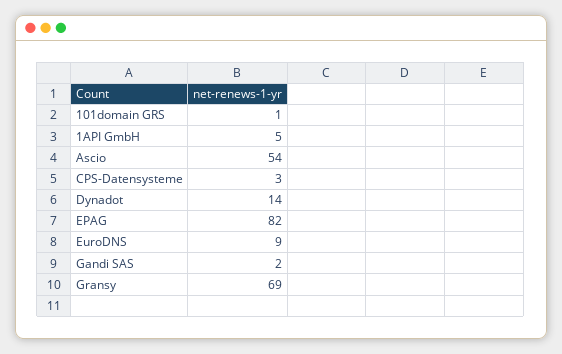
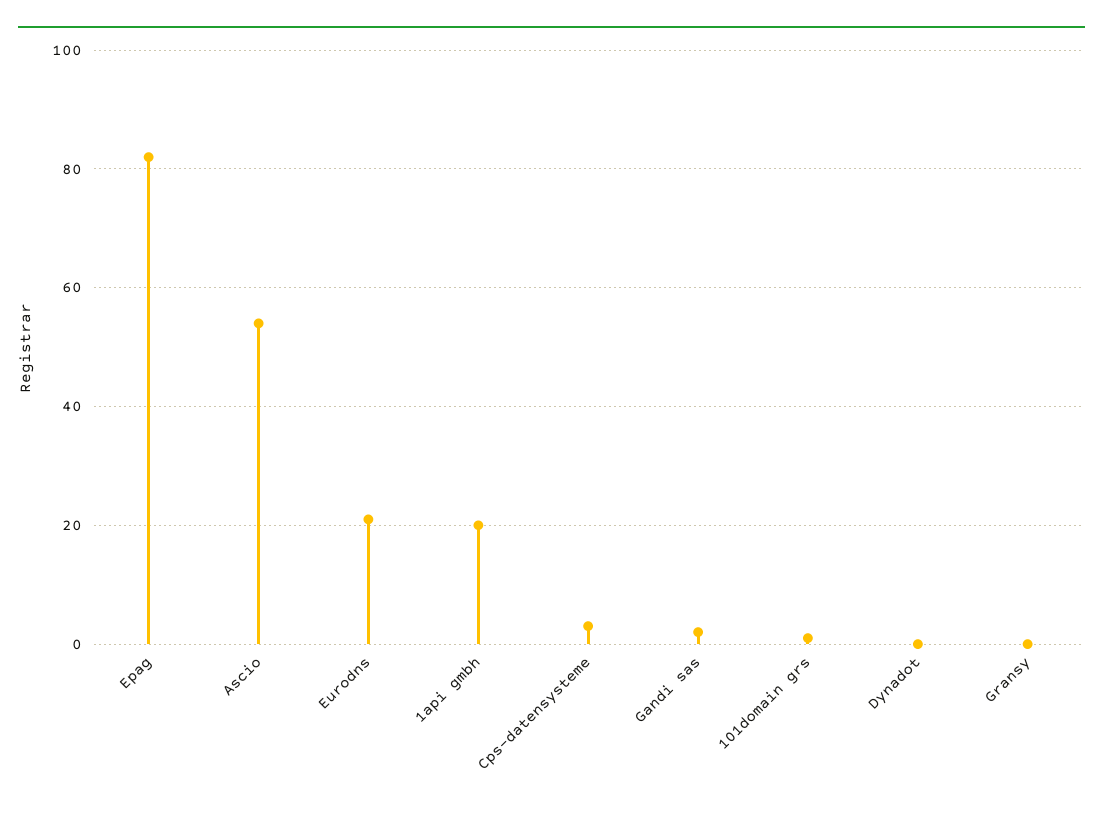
1API GmbH: 5 -> 20
Dynadot: 14 -> 0
EuroDNS: 9 -> 20
Gransy: 69 -> 0

